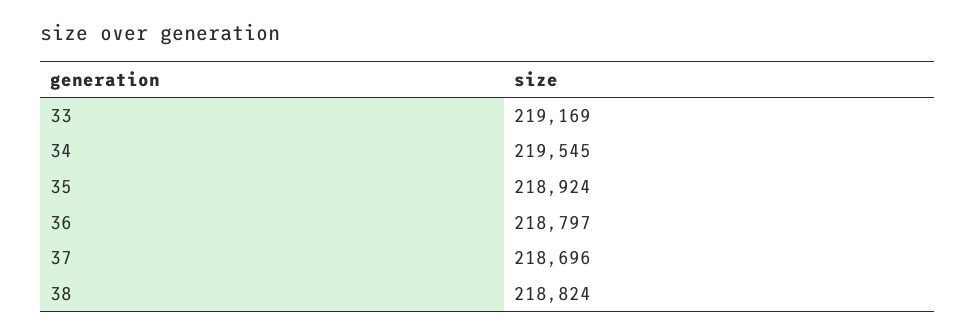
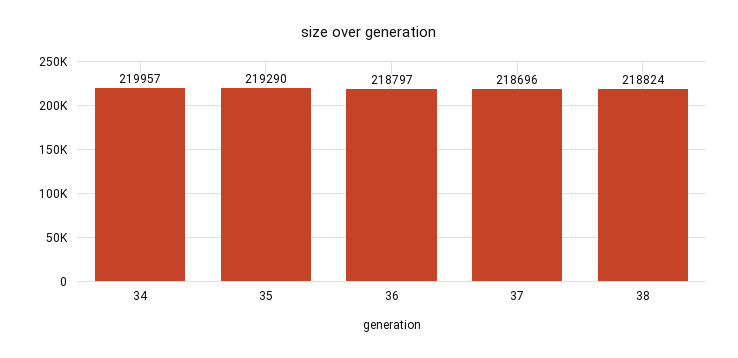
33: 219169 -> none
34: 219545 -> 219957
35: 218924 -> 219290

